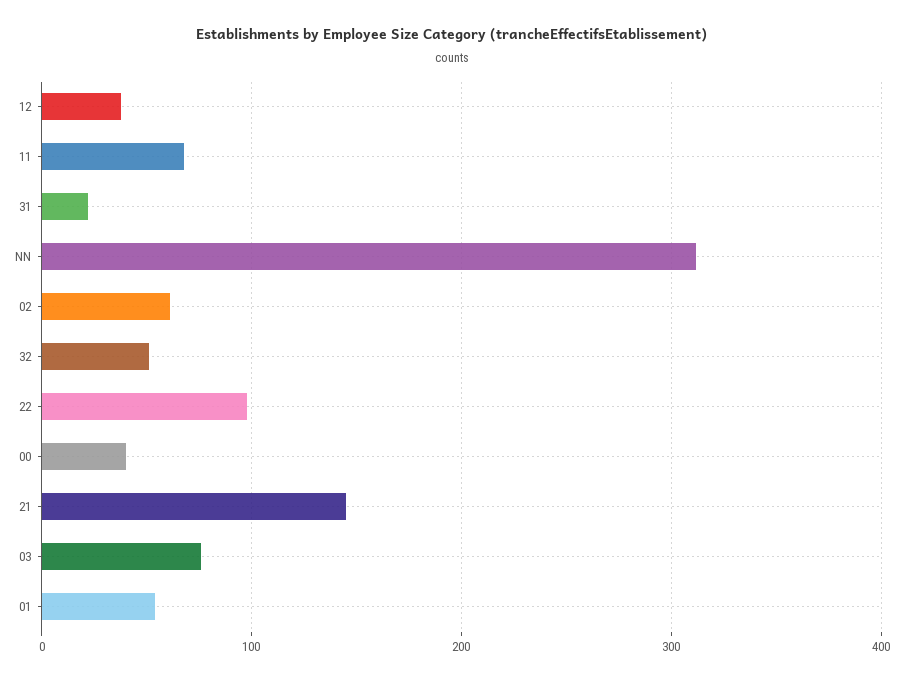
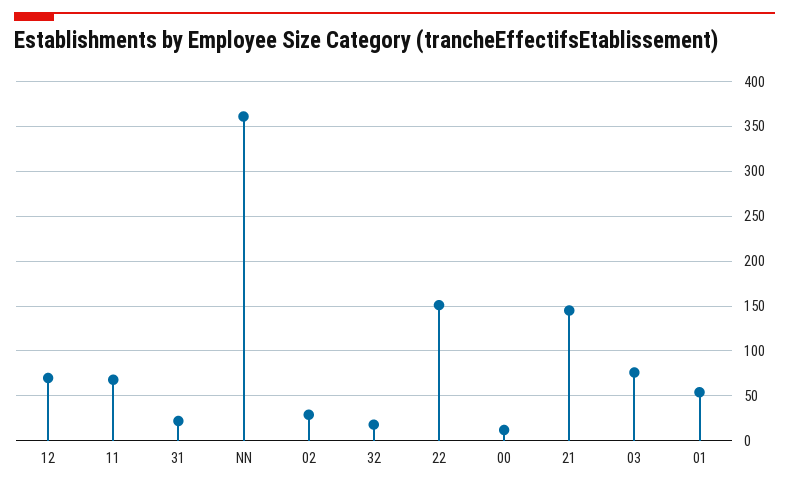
12: 40 -> 70
NN: 310 -> 360
02: 60 -> 30
32: 50 -> 20
22: 100 -> 150
00: 40 -> 10

